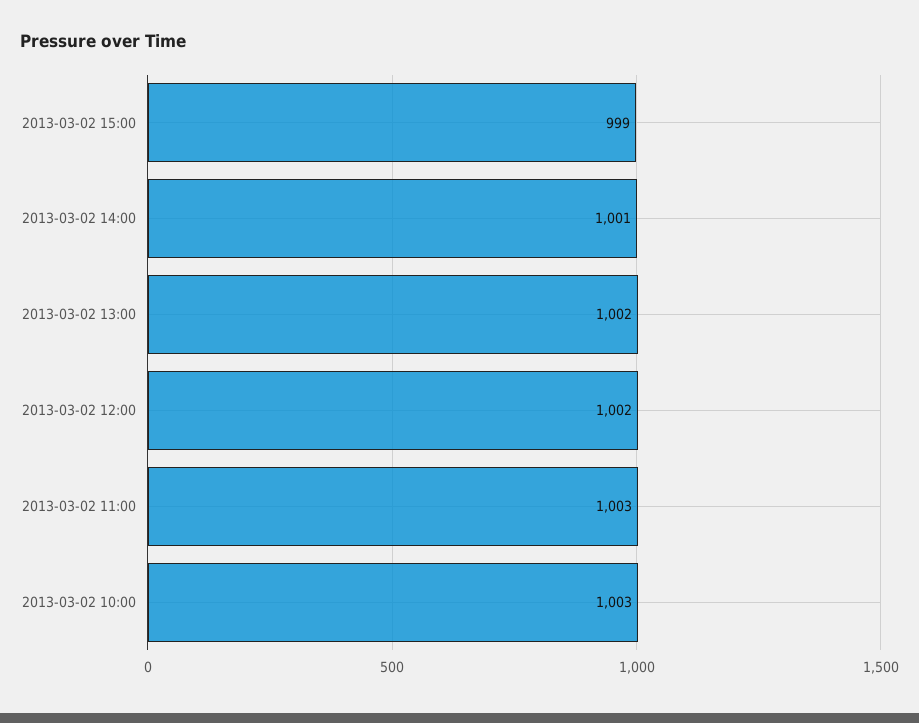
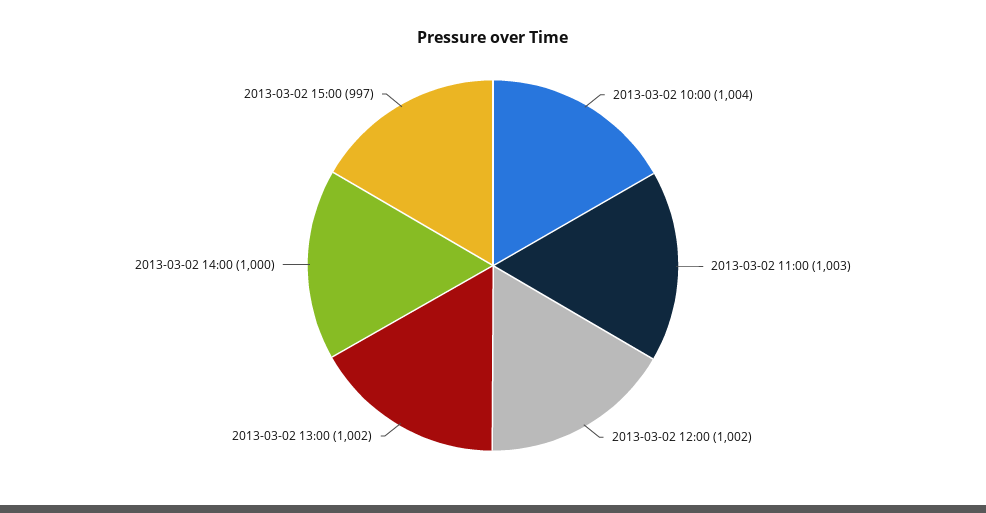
2013-03-02 15:00: 999 -> 997
2013-03-02 14:00: 1001 -> 1000
2013-03-02 10:00: 1003 -> 1004

